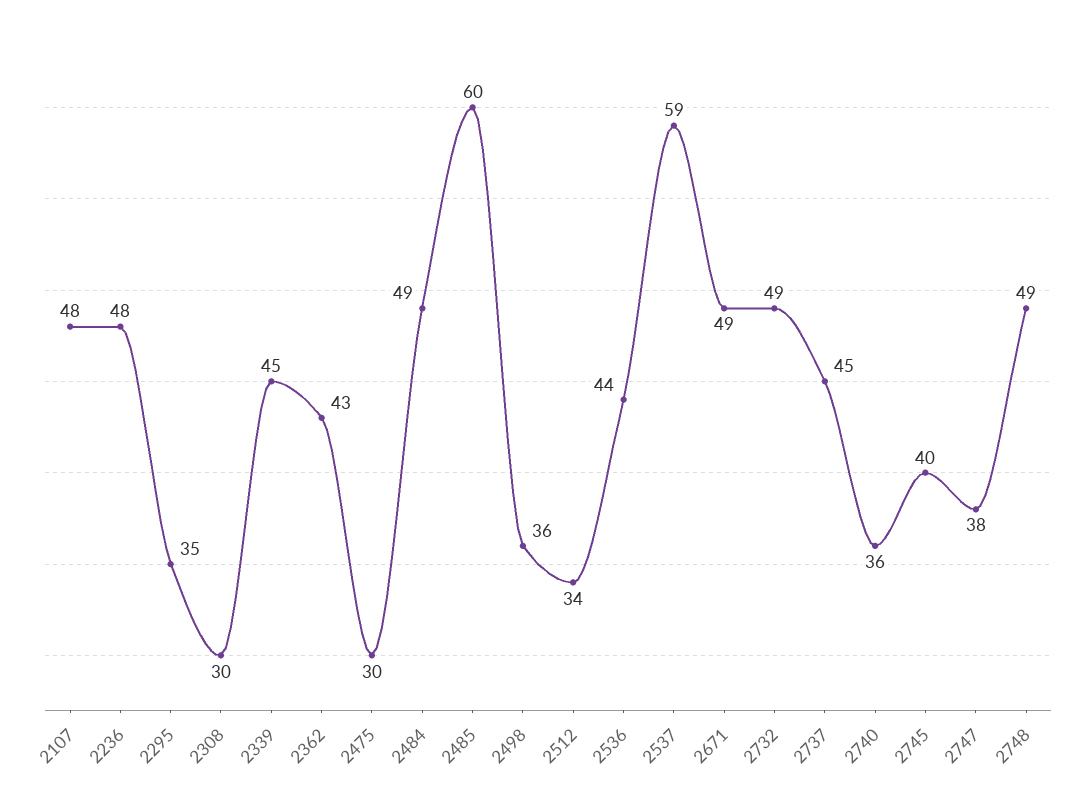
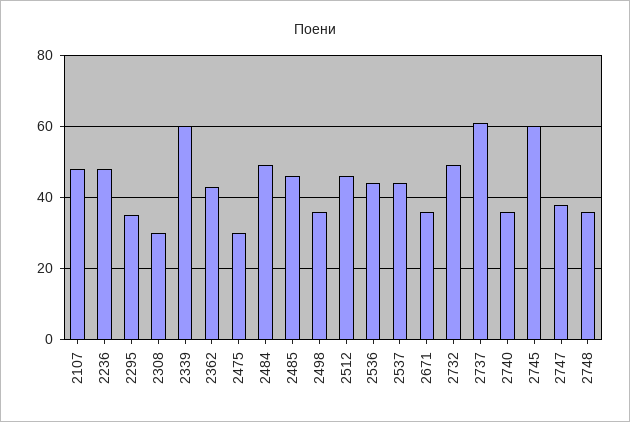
2339: 45 -> 60
2485: 60 -> 45
2512: 34 -> 45
2537: 59 -> 45
2671: 49 -> 35
2737: 45 -> 60
2745: 40 -> 60
2748: 49 -> 35

